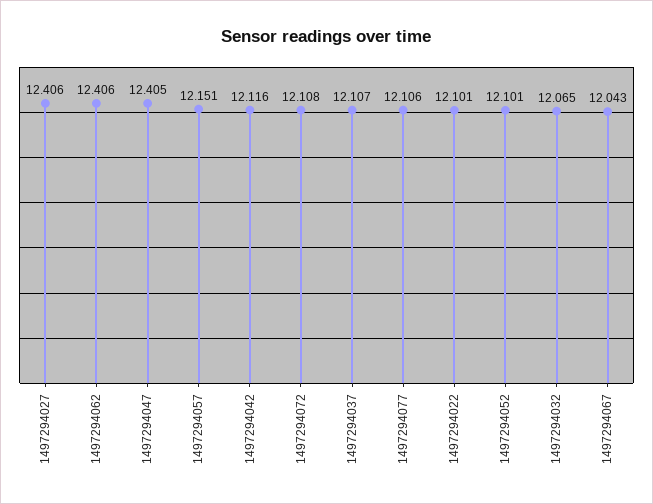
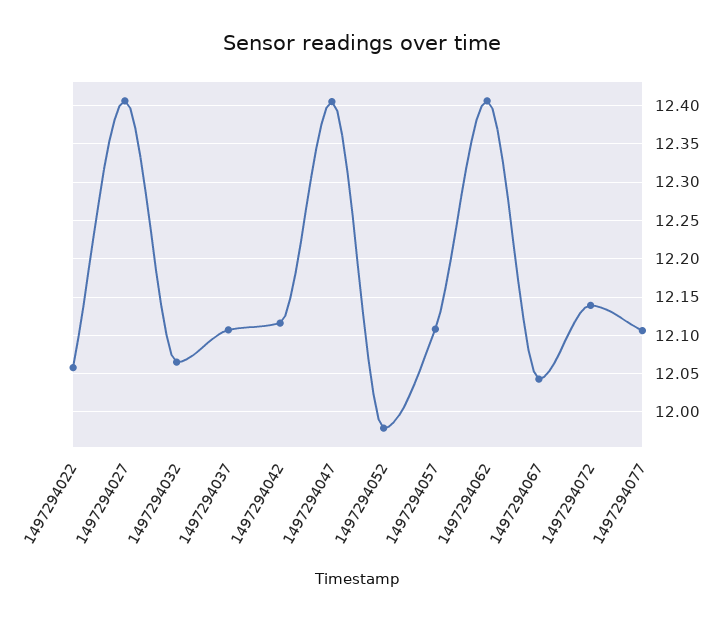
1497294057: 12.151 -> 12.11
1497294072: 12.108 -> 12.14
1497294022: 12.101 -> 12.06
1497294052: 12.101 -> 11.98

